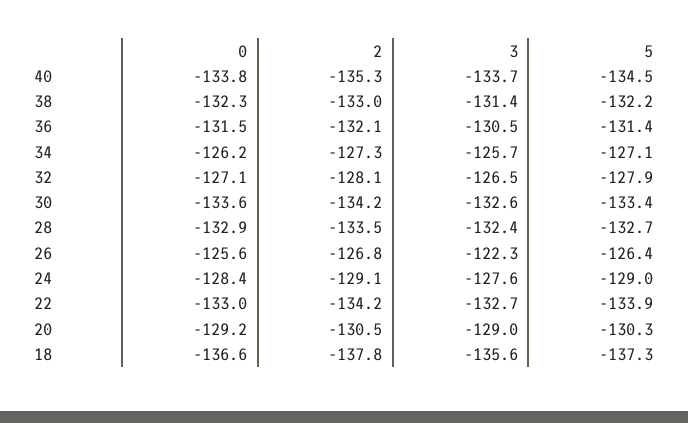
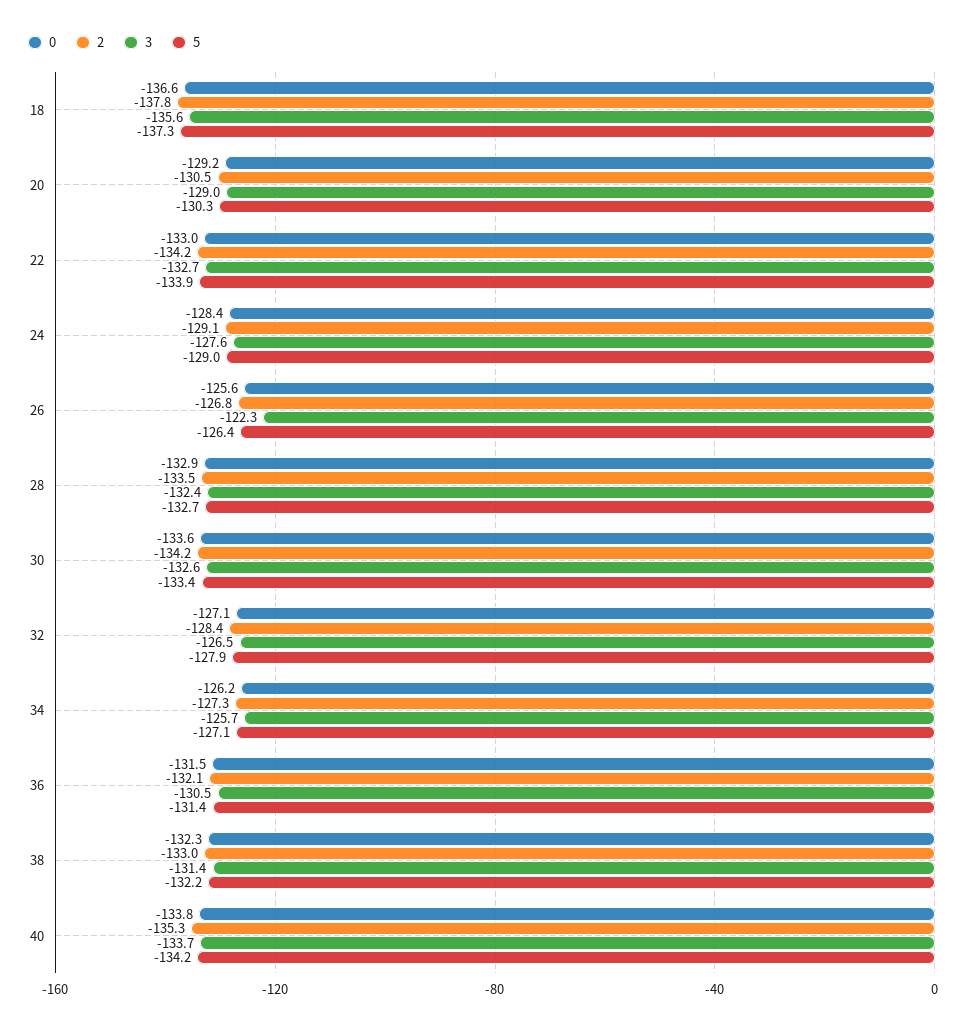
5, 40: -134.5 -> -134.2
2, 32: -128.1 -> -128.4

